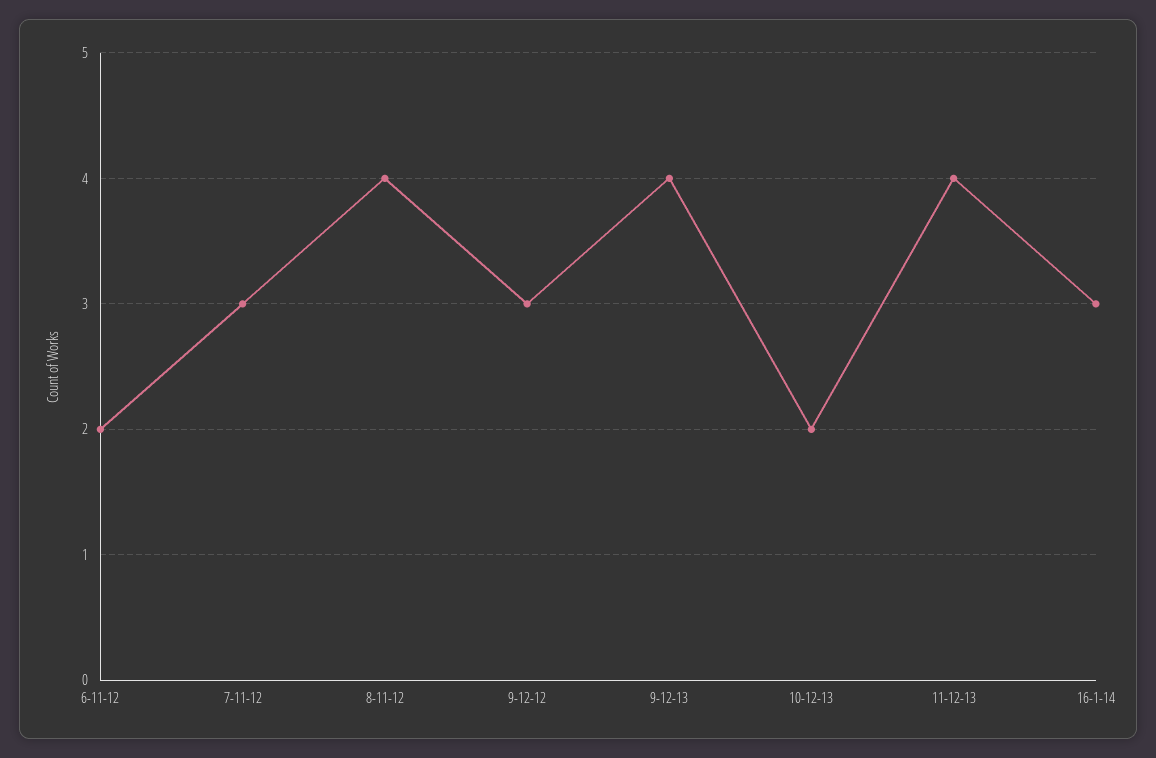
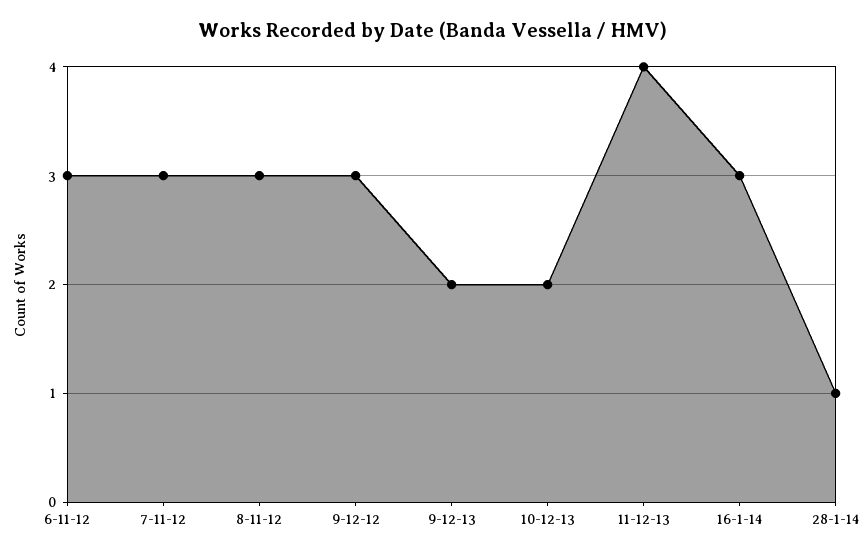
6-11-12: 2 -> 3
8-11-12: 4 -> 3
9-12-13: 4 -> 2
28-1-14: none -> 1

